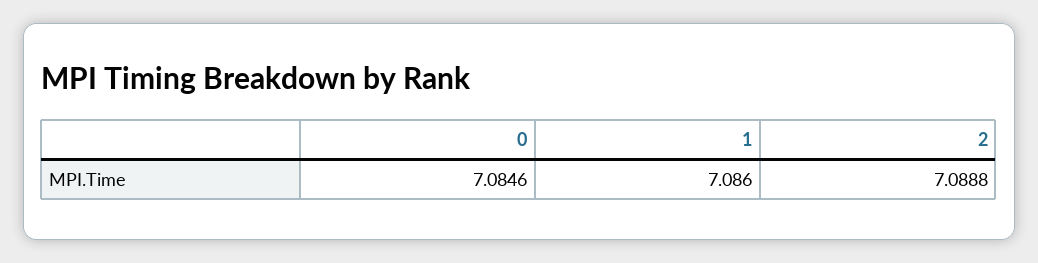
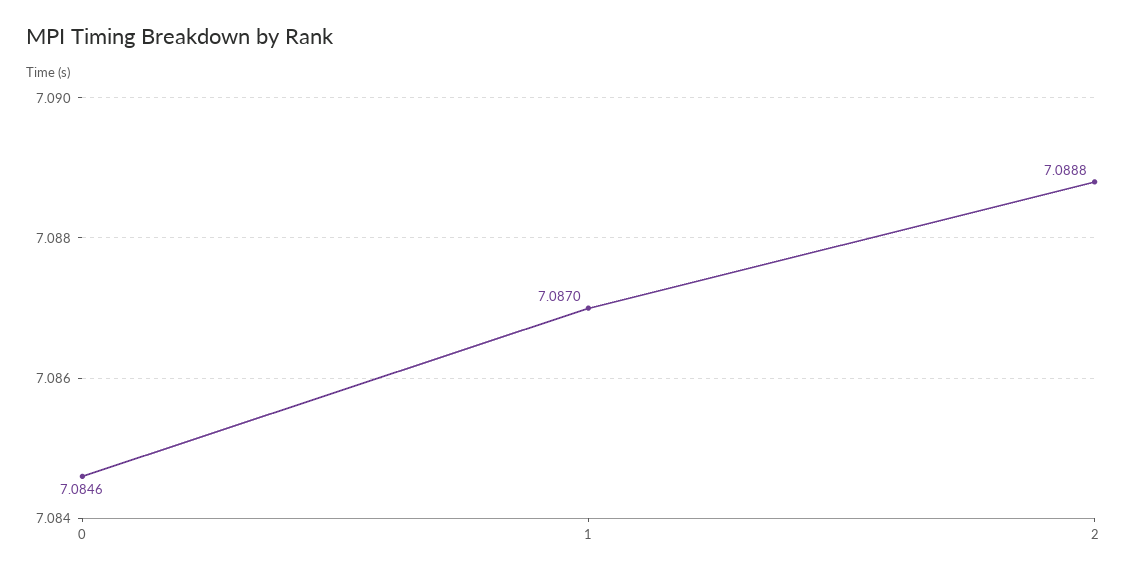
1: 7.086 -> 7.087

